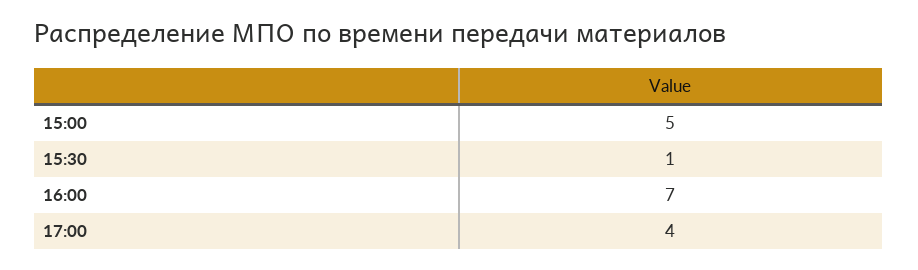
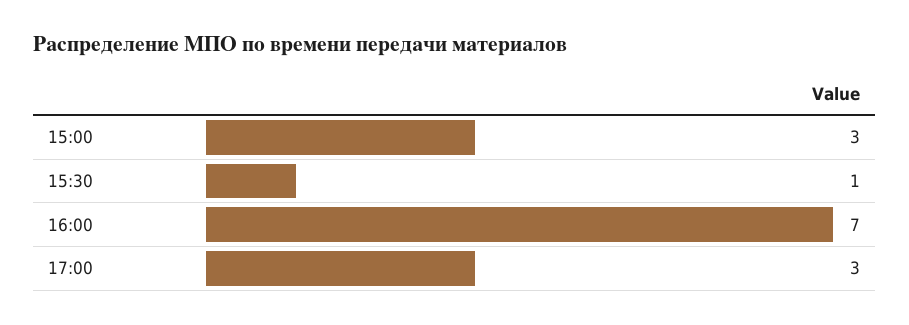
15:00: 5 -> 3
17:00: 4 -> 3

